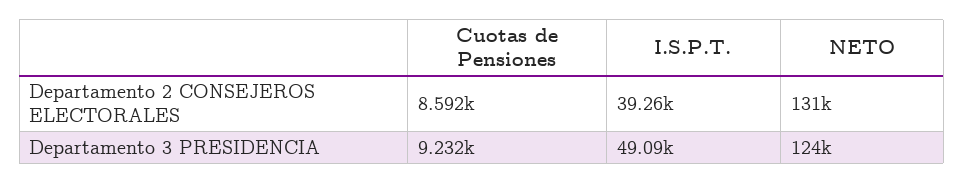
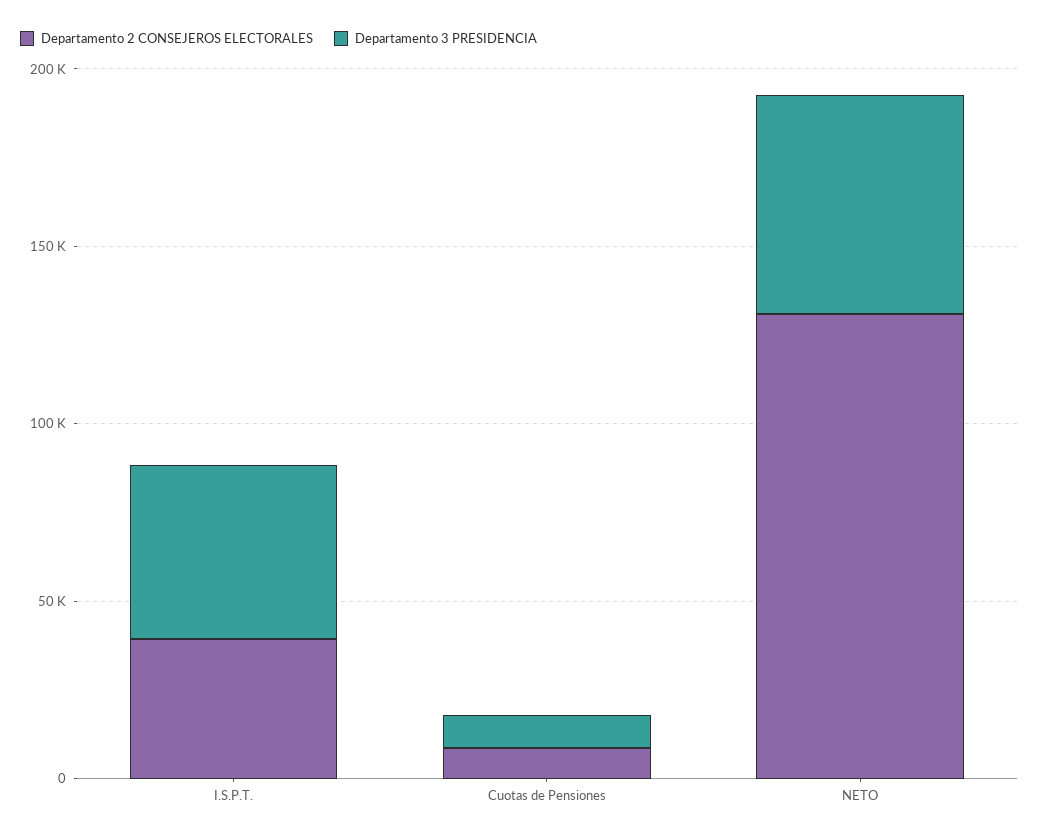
Departamento 3 PRESIDENCIA, NETO: 124000 -> 60000

